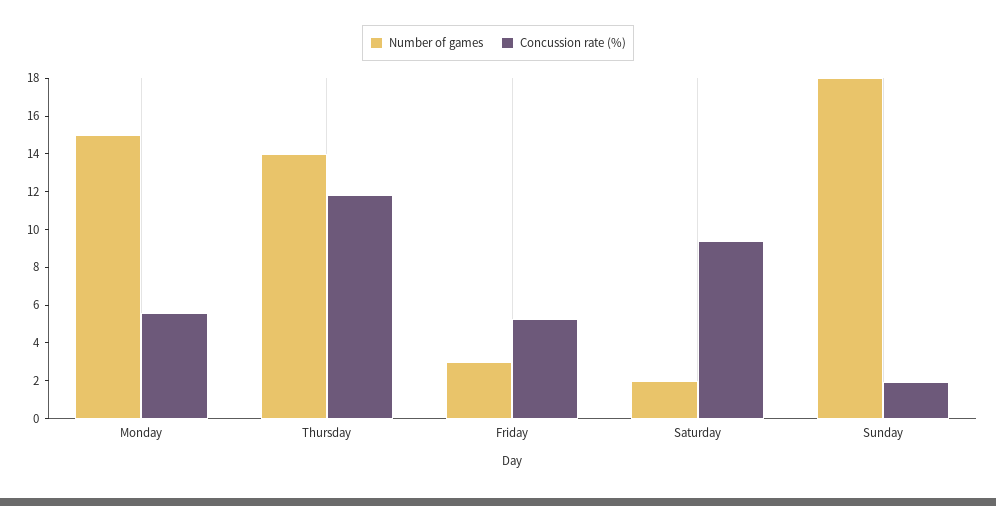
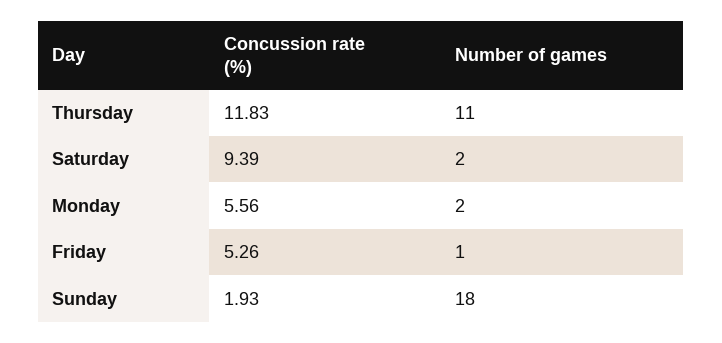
Number of games, Monday: 15 -> 2
Number of games, Thursday: 14 -> 11
Number of games, Friday: 3 -> 1

